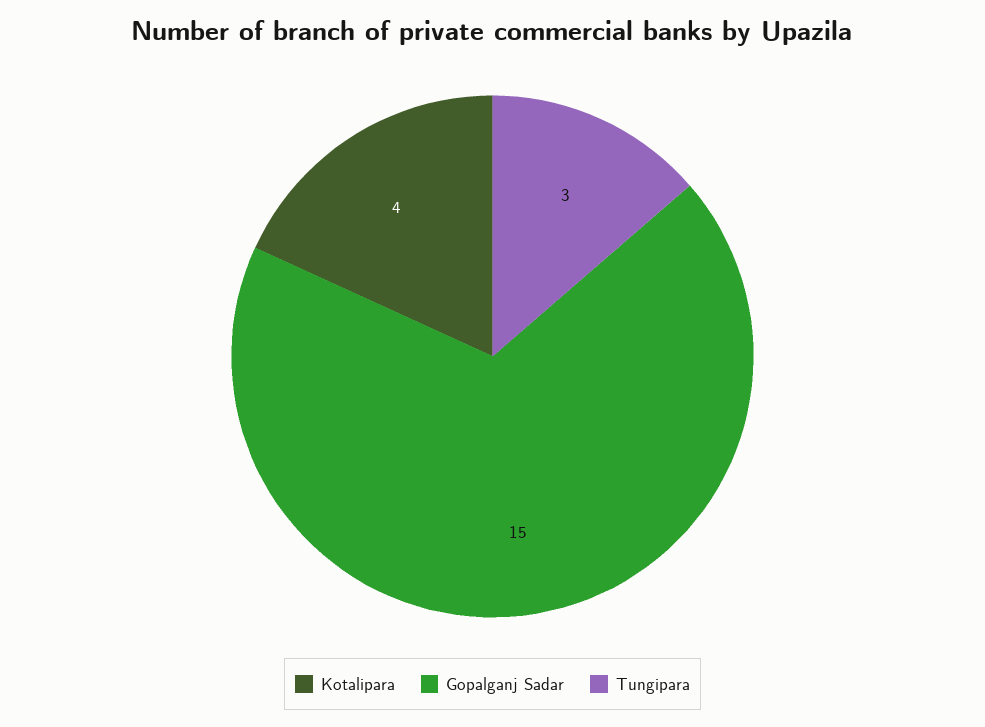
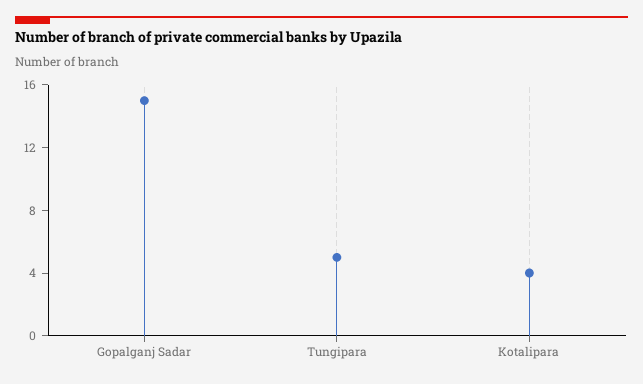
Tungipara: 3 -> 5

